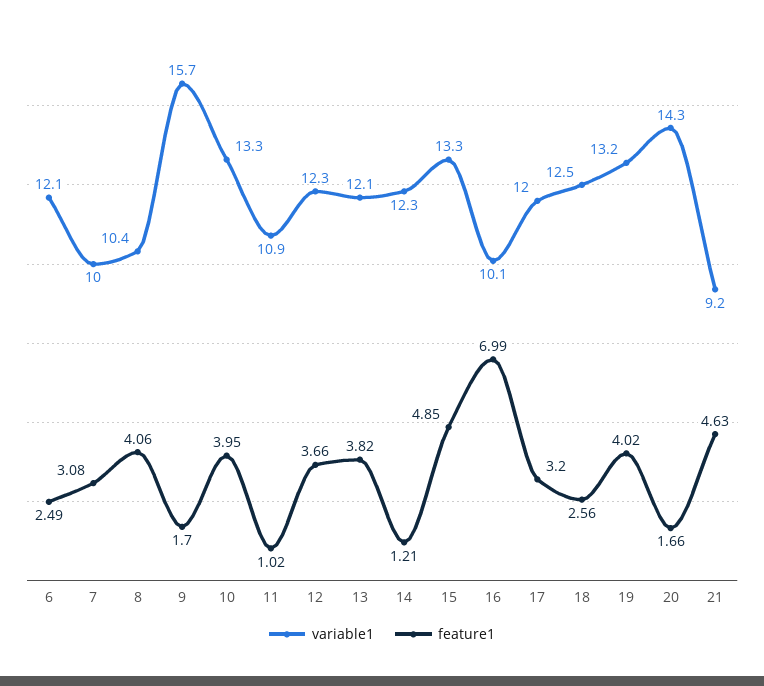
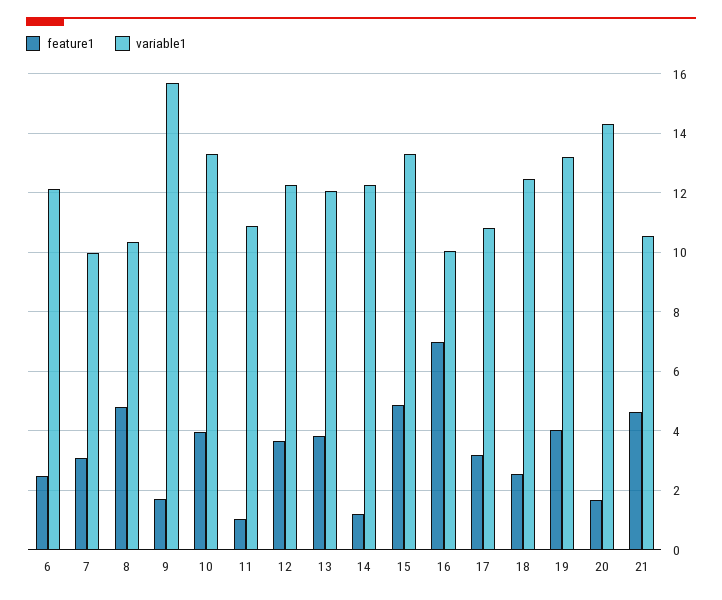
feature1, 8: 4.06 -> 4.75
variable1, 17: 12 -> 10.75
variable1, 21: 9.2 -> 10.5

